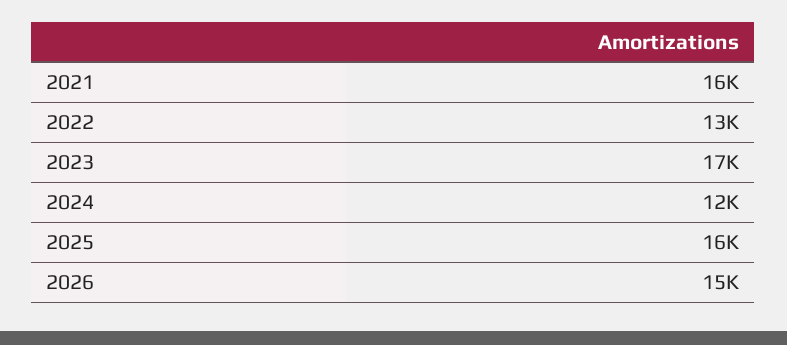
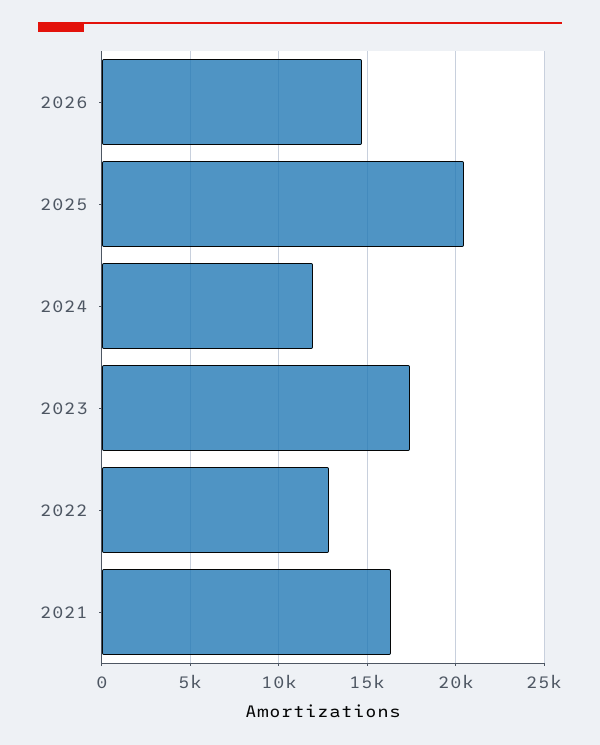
2025: 16000 -> 20500

